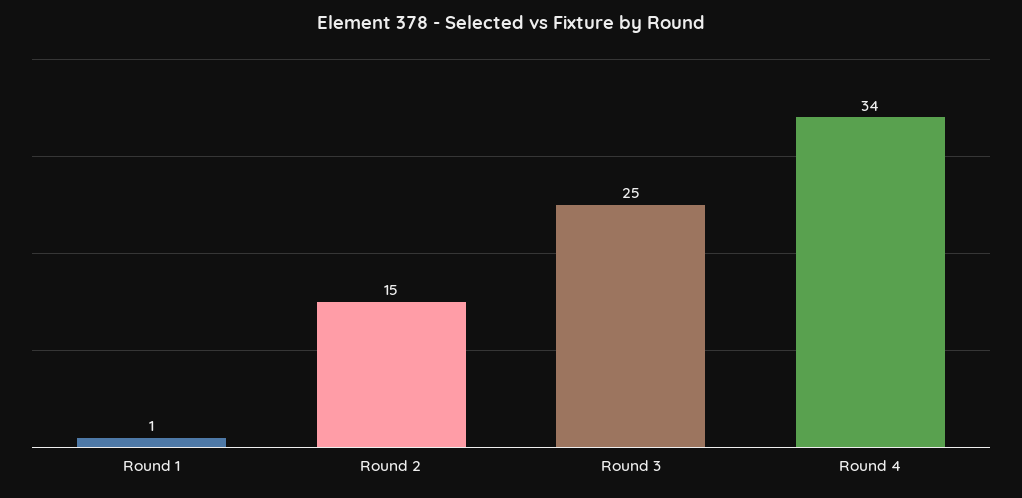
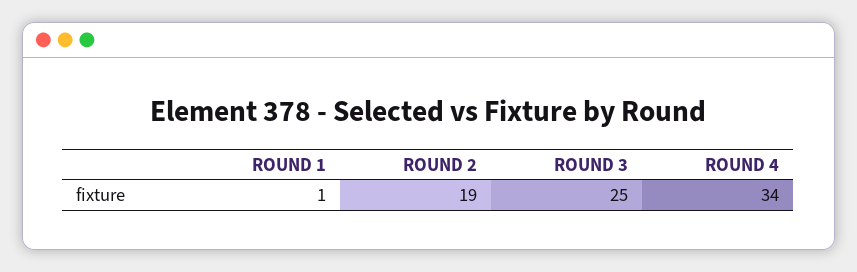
Round 2: 15 -> 19

